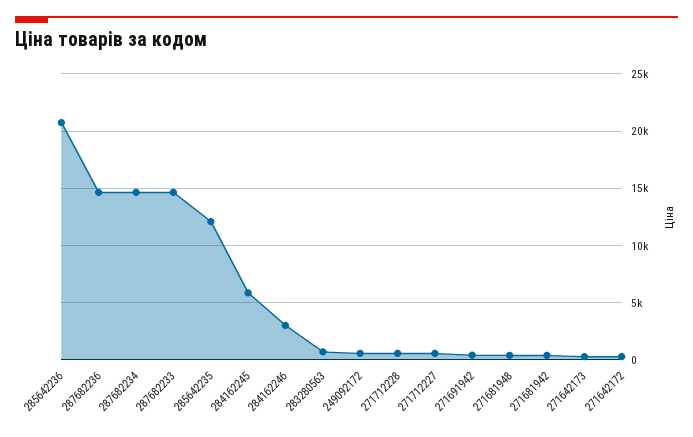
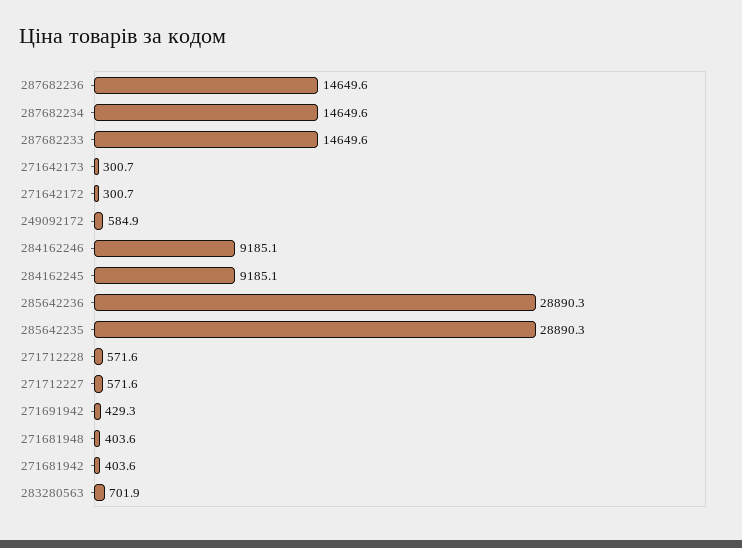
285642236: 21000 -> 28890.3
285642235: 12000 -> 28890.3
284162245: 6000 -> 9185.1
284162246: 3000 -> 9185.1

